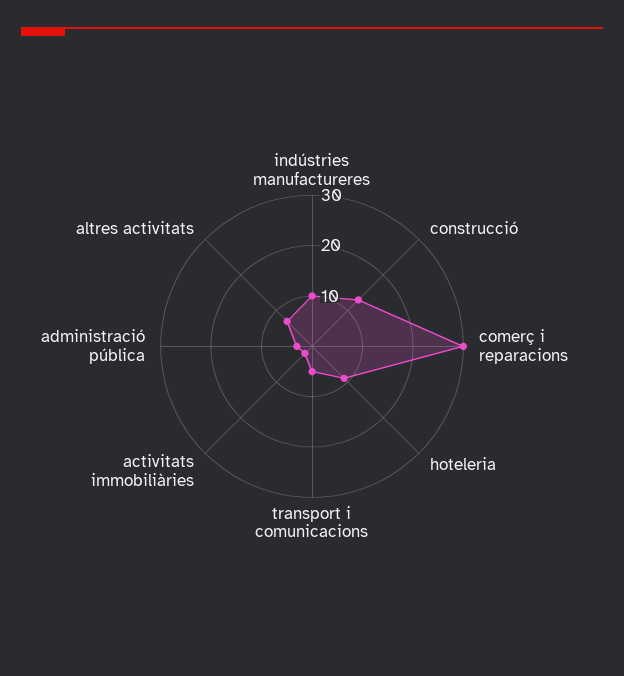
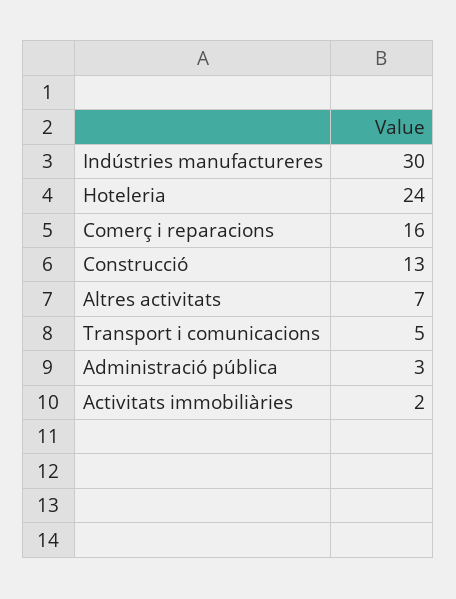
indústries manufactureres: 10 -> 30
comerç i reparacions: 30 -> 16
hoteleria: 10 -> 24

